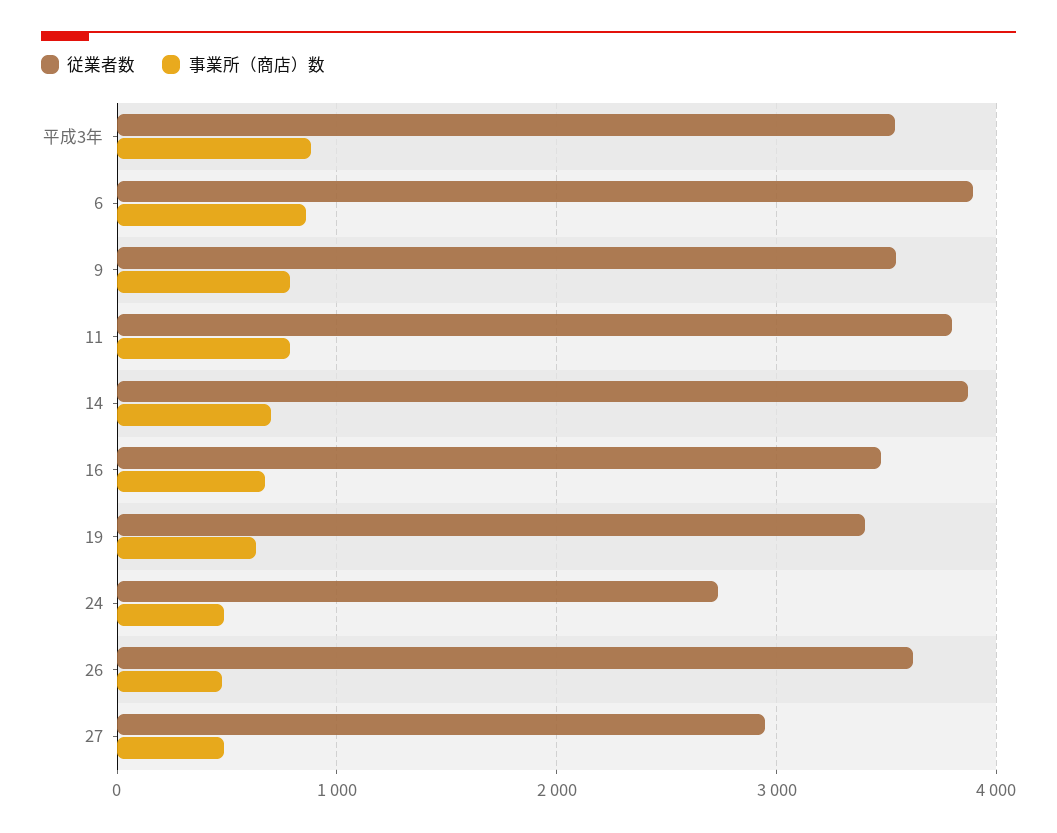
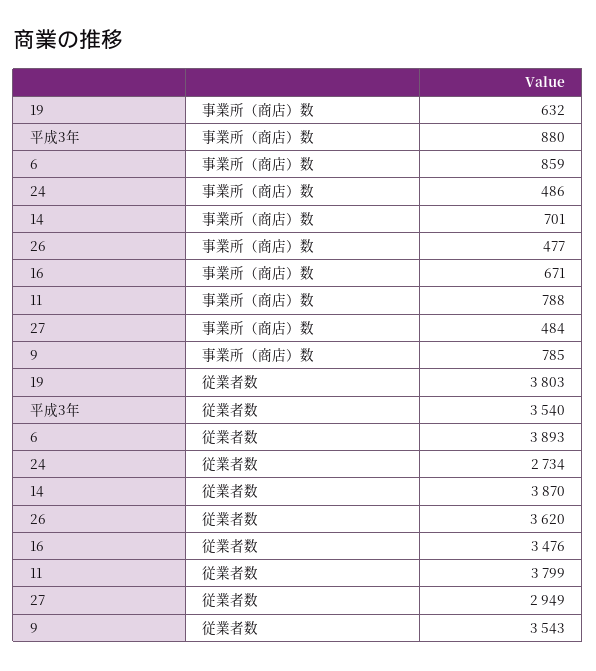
従業者数, 19: 3400 -> 3803

